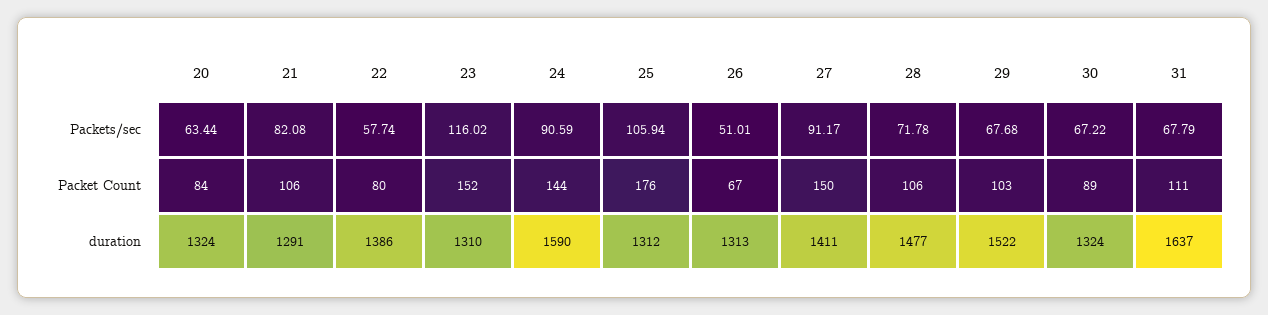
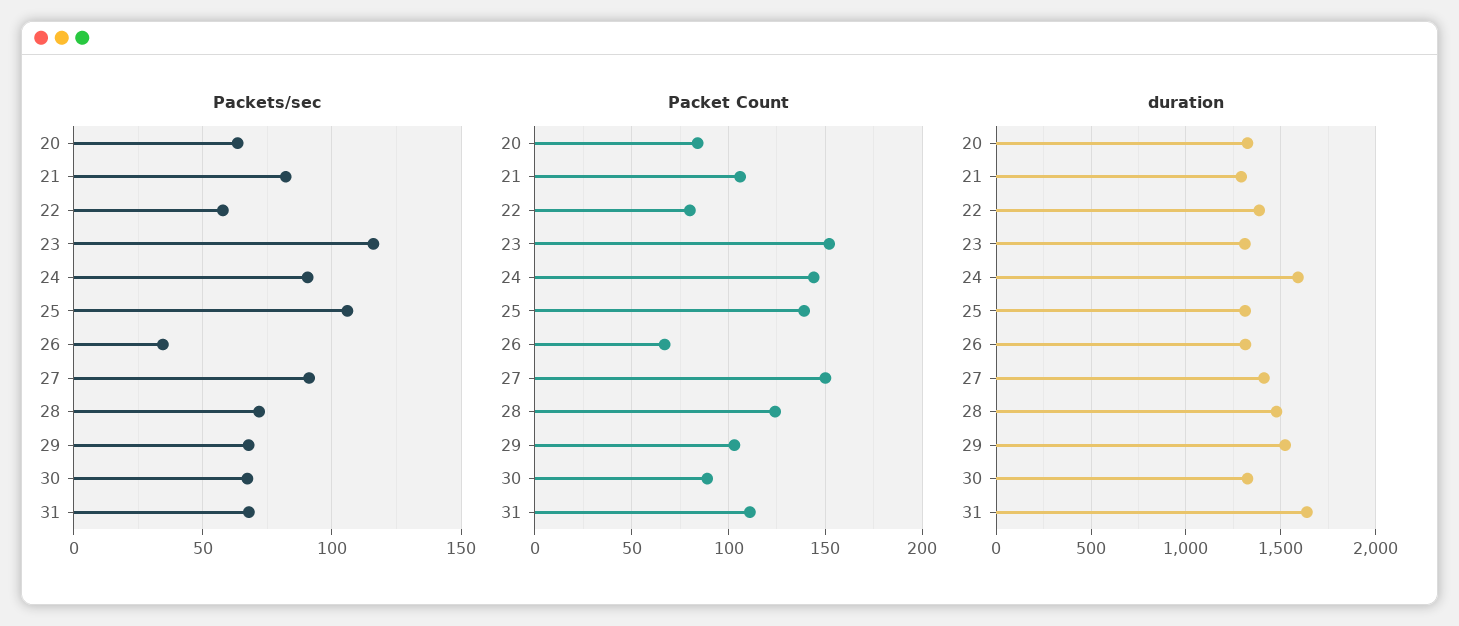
Packets/sec, 26: 51.01 -> 35
Packet Count, 25: 176 -> 140
Packet Count, 28: 106 -> 125

